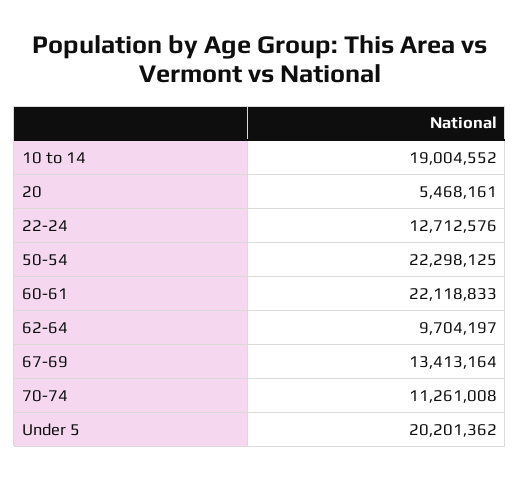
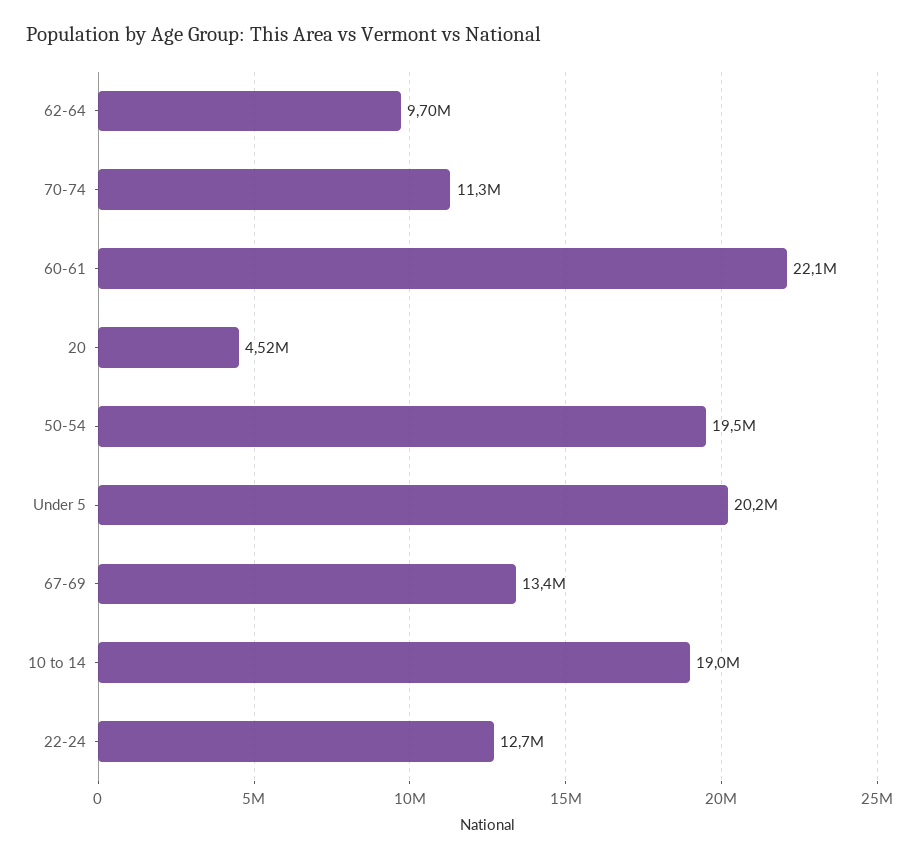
20: 5468161 -> 4520000
50-54: 22298125 -> 19500000

